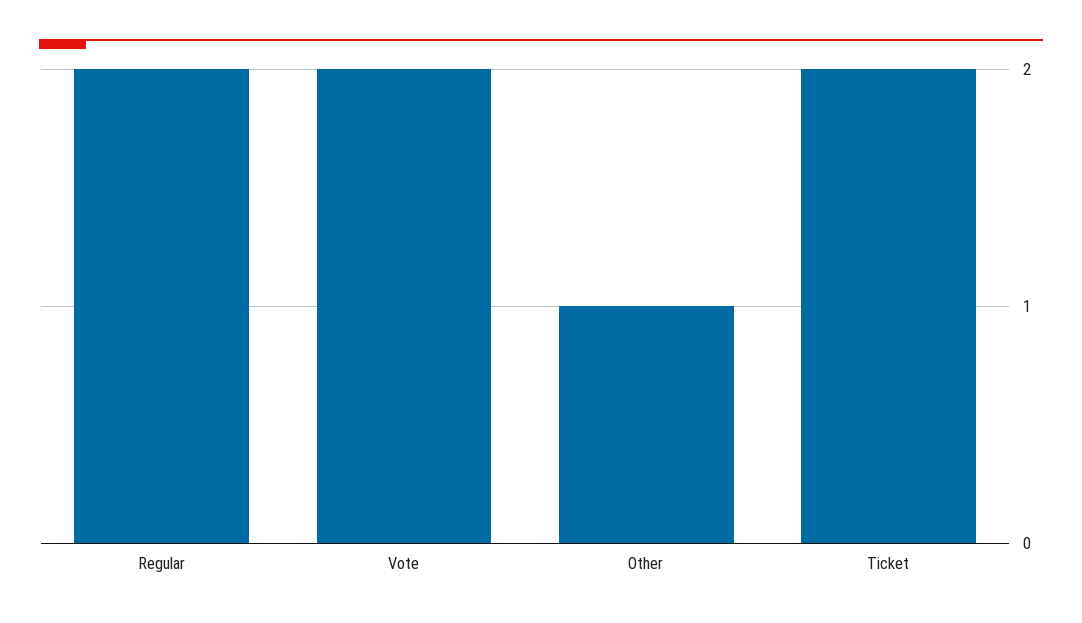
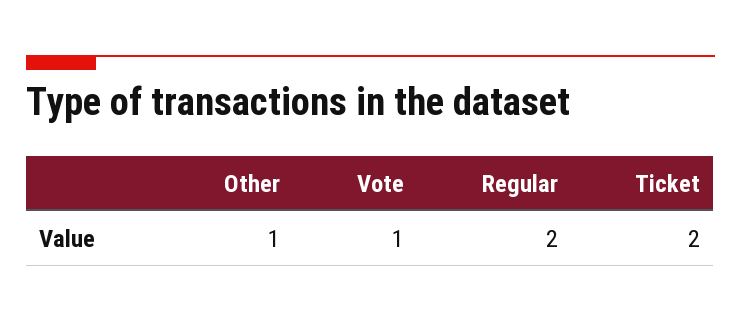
Vote: 2 -> 1

